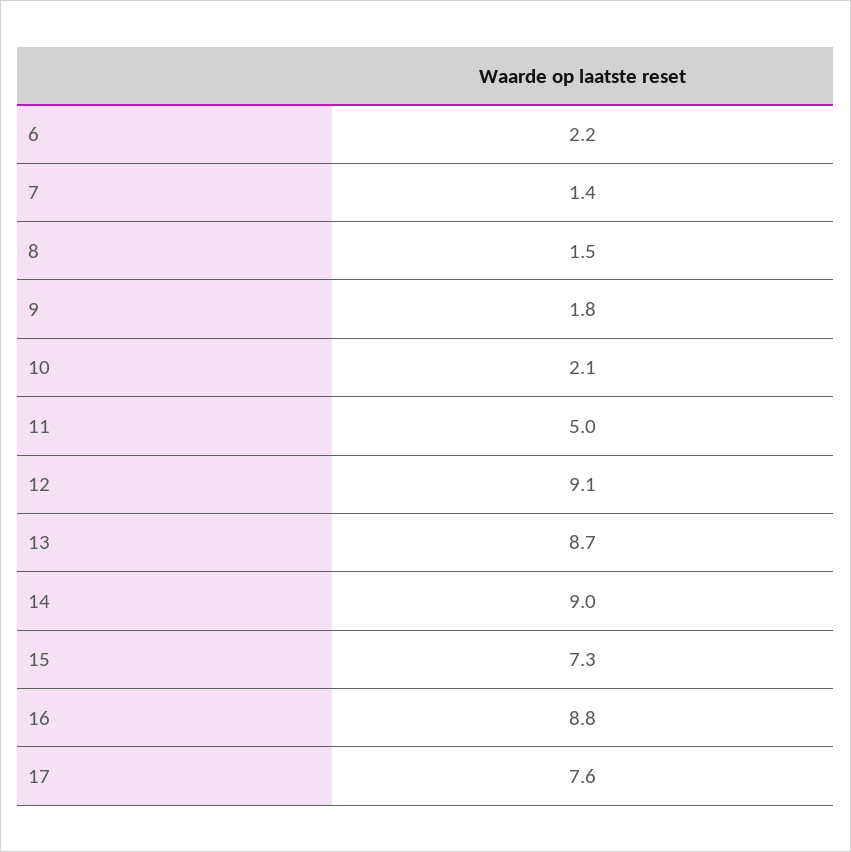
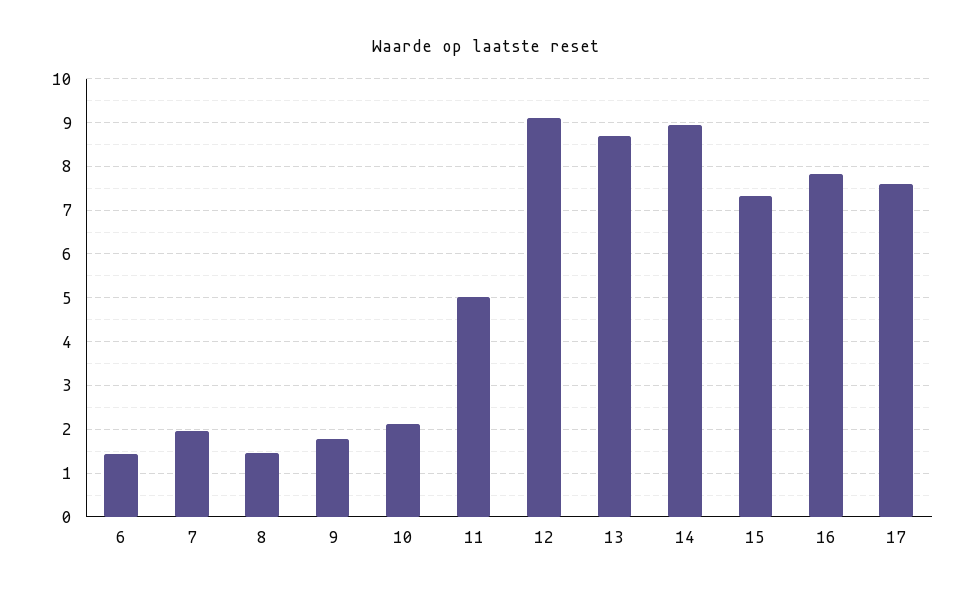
6: 2.2 -> 1.4
7: 1.4 -> 2
16: 8.8 -> 7.8

